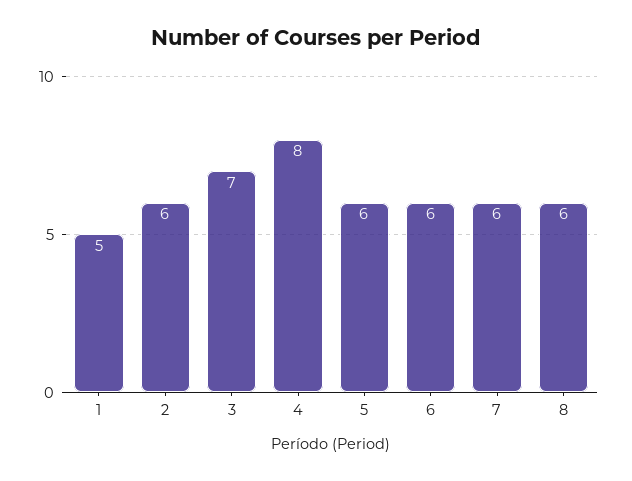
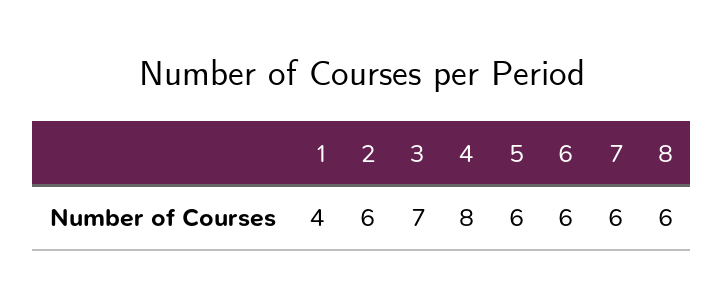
1: 5 -> 4

